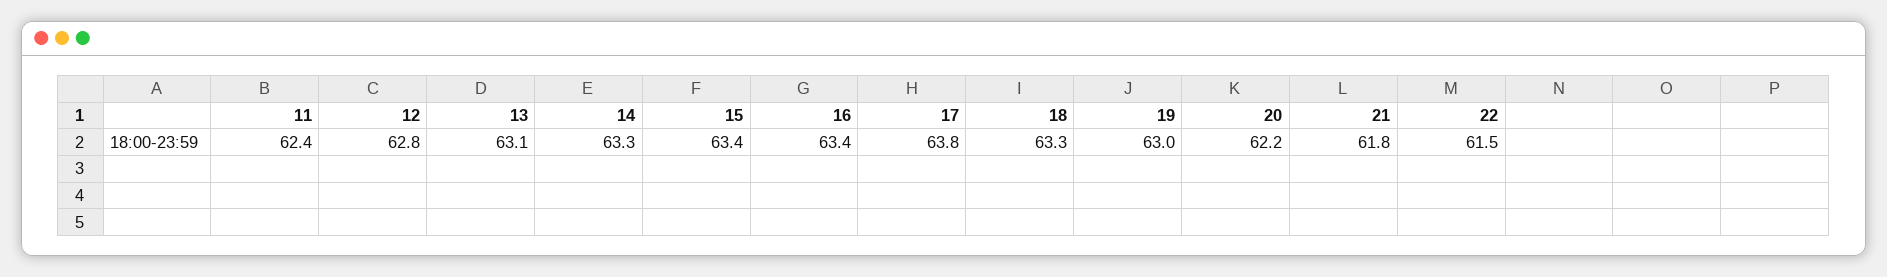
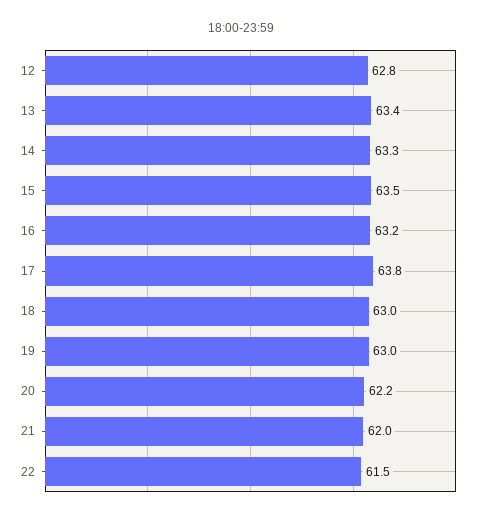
11: 62.4 -> none
13: 63.1 -> 63.4
15: 63.4 -> 63.5
16: 63.4 -> 63.2
18: 63.3 -> 63
21: 61.8 -> 62

